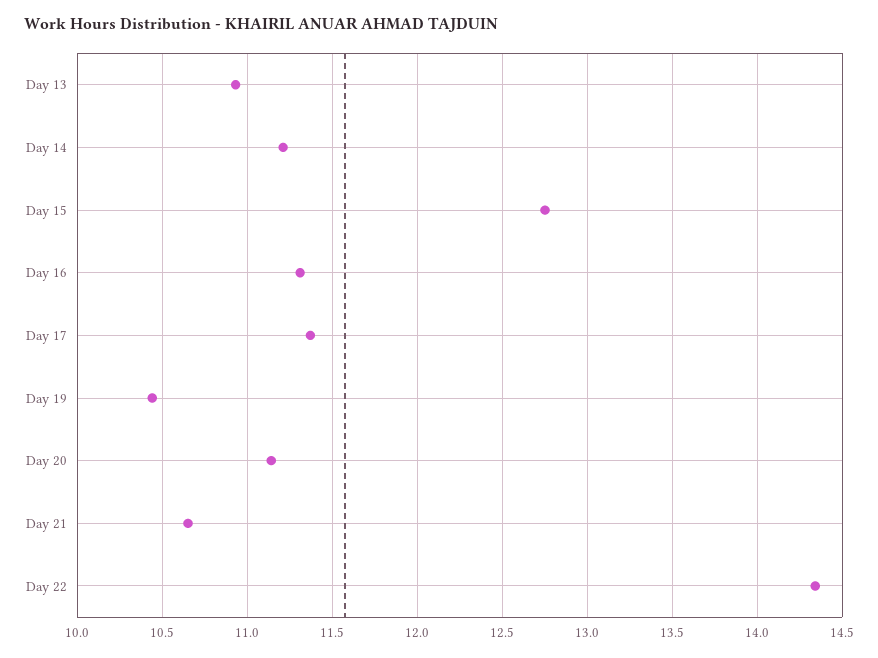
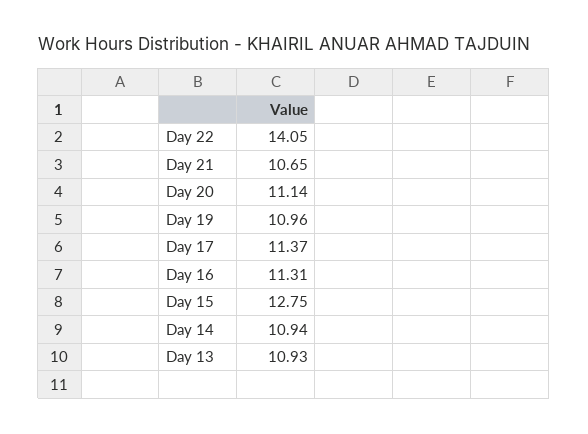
Day 14: 11.2 -> 10.94
Day 19: 10.45 -> 10.96
Day 22: 14.35 -> 14.05

